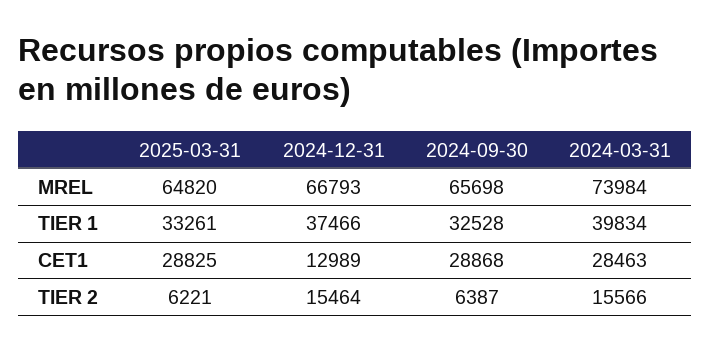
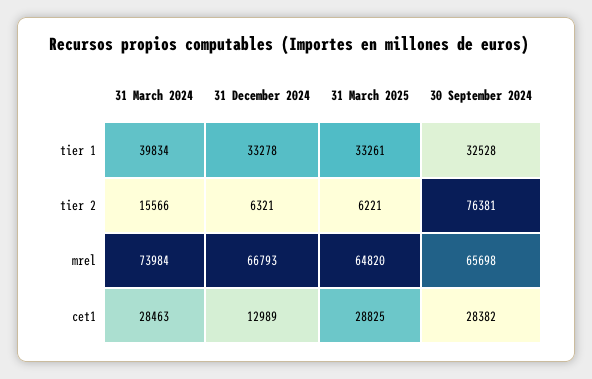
2024-12-31, TIER 1: 37466 -> 33278
2024-09-30, CET1: 28868 -> 28382
2024-12-31, TIER 2: 15464 -> 6321
2024-09-30, TIER 2: 6387 -> 76381

